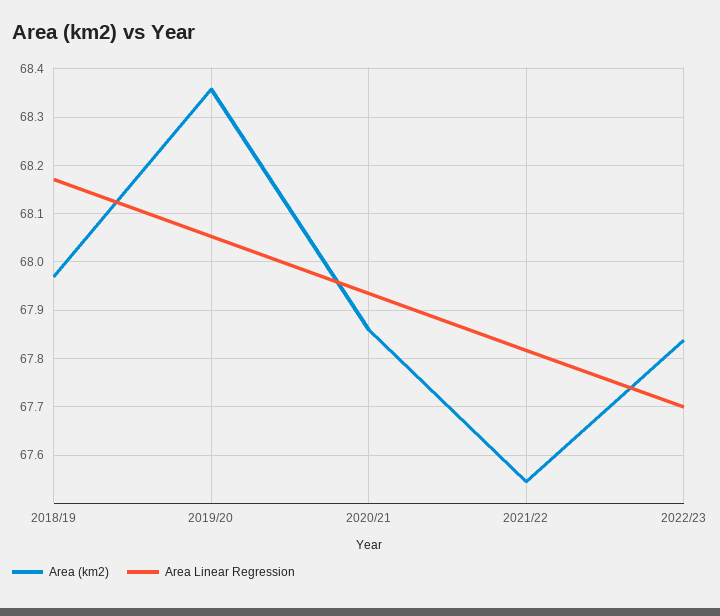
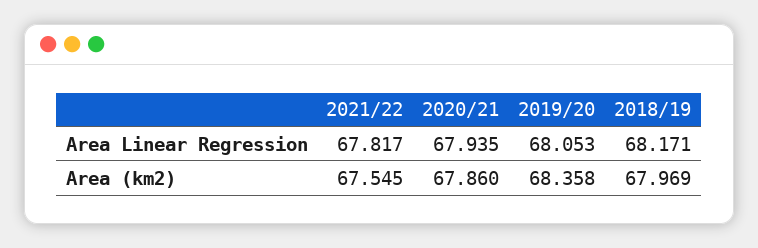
Area (km2), 2022/23: 67.84 -> none
Area Linear Regression, 2022/23: 67.7 -> none

